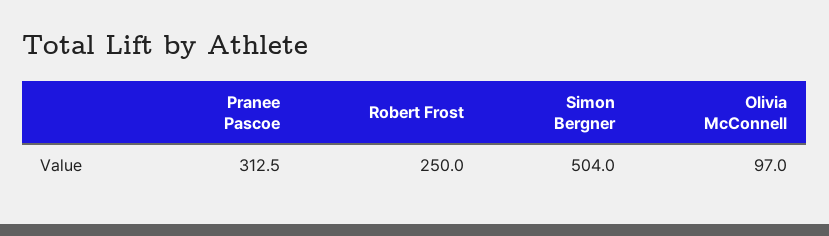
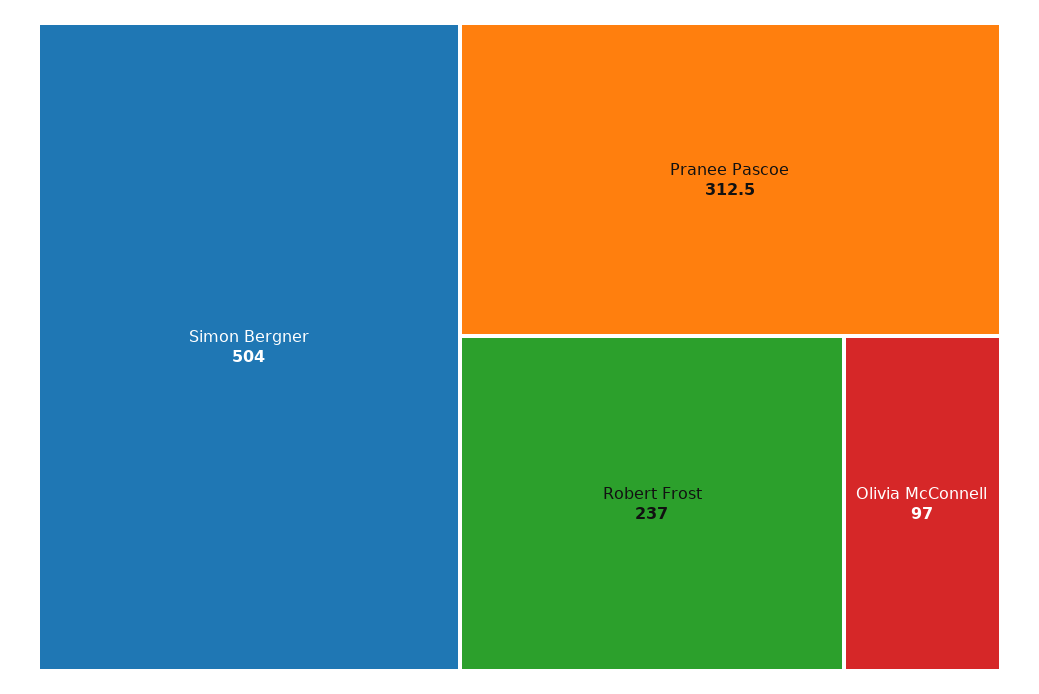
Robert Frost: 250 -> 237

